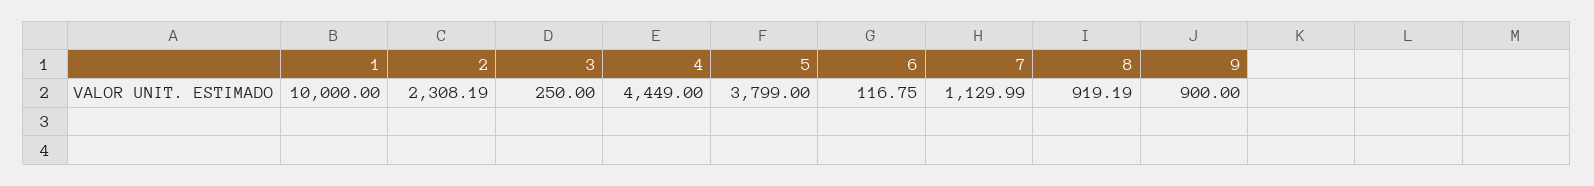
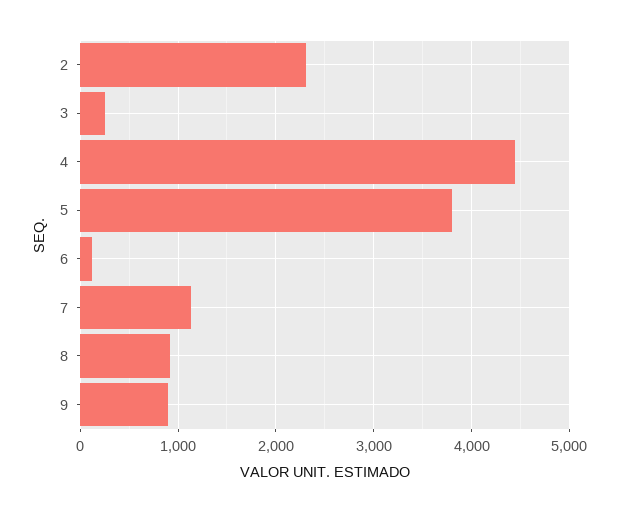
1: 10000 -> none

